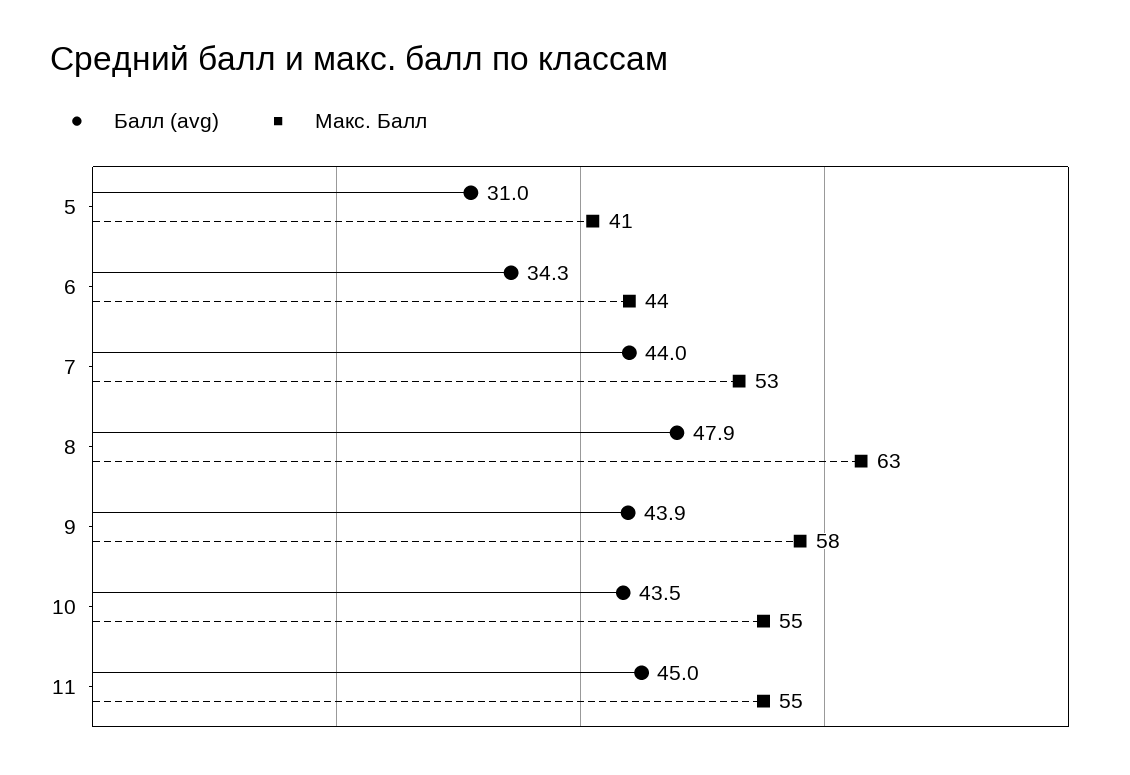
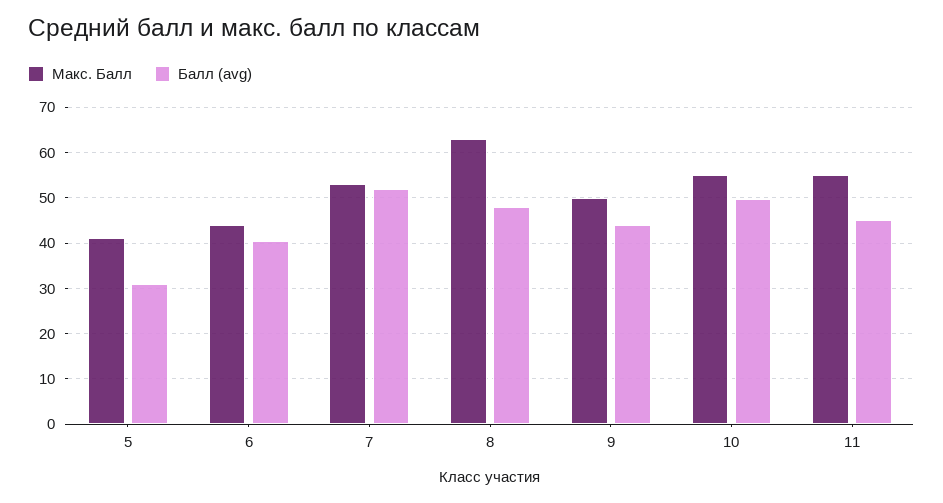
Балл (avg), 6: 34.3 -> 40
Балл (avg), 7: 44 -> 52
Макс. Балл, 9: 58 -> 50
Балл (avg), 10: 43.5 -> 50

